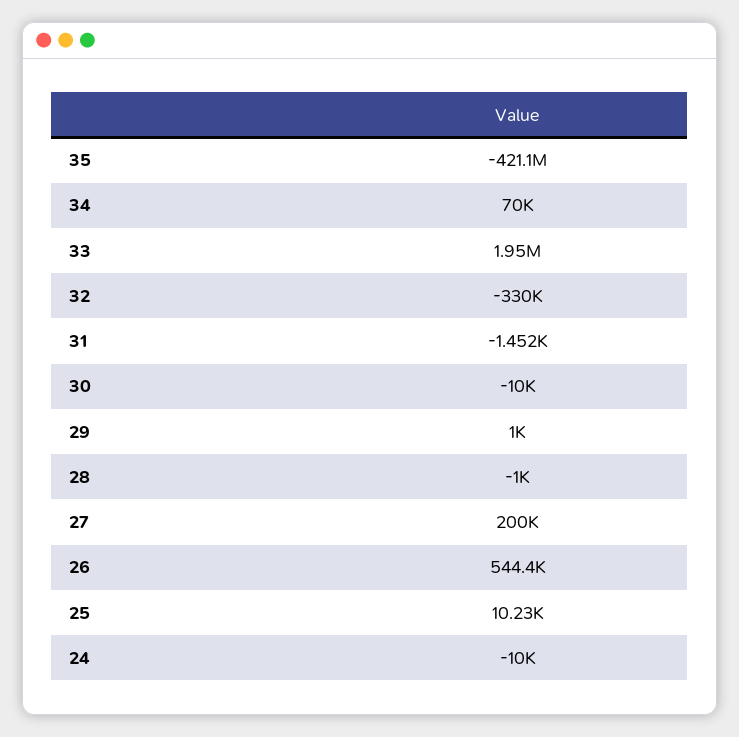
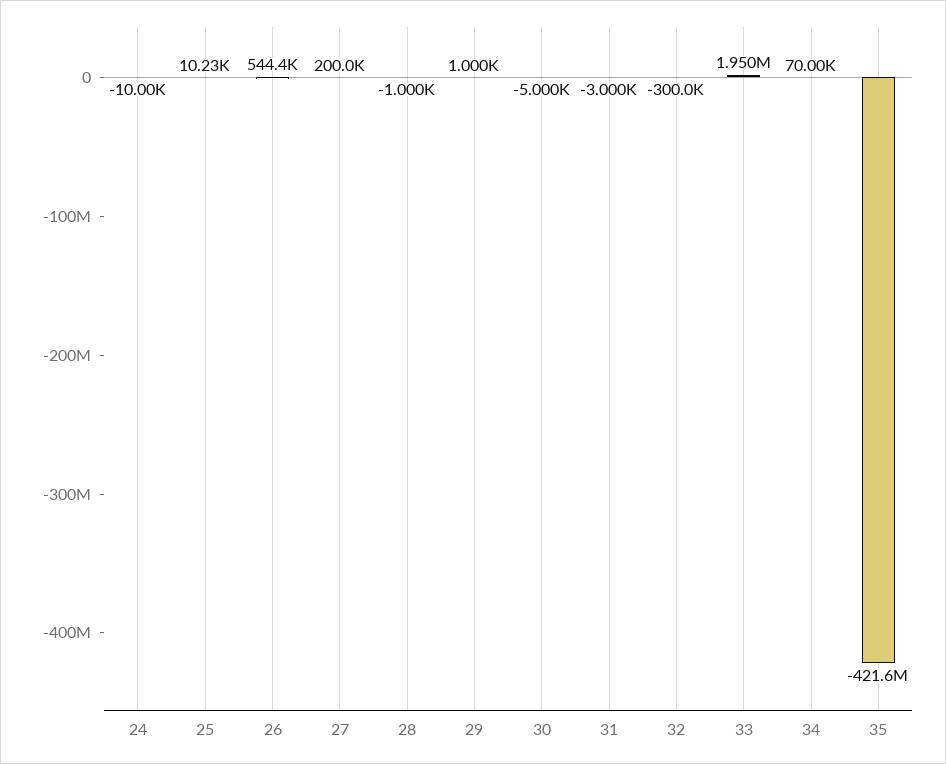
35: -421100000 -> -421600000
32: -330000 -> -300000
31: -1452 -> -3000
30: -10000 -> -5000

